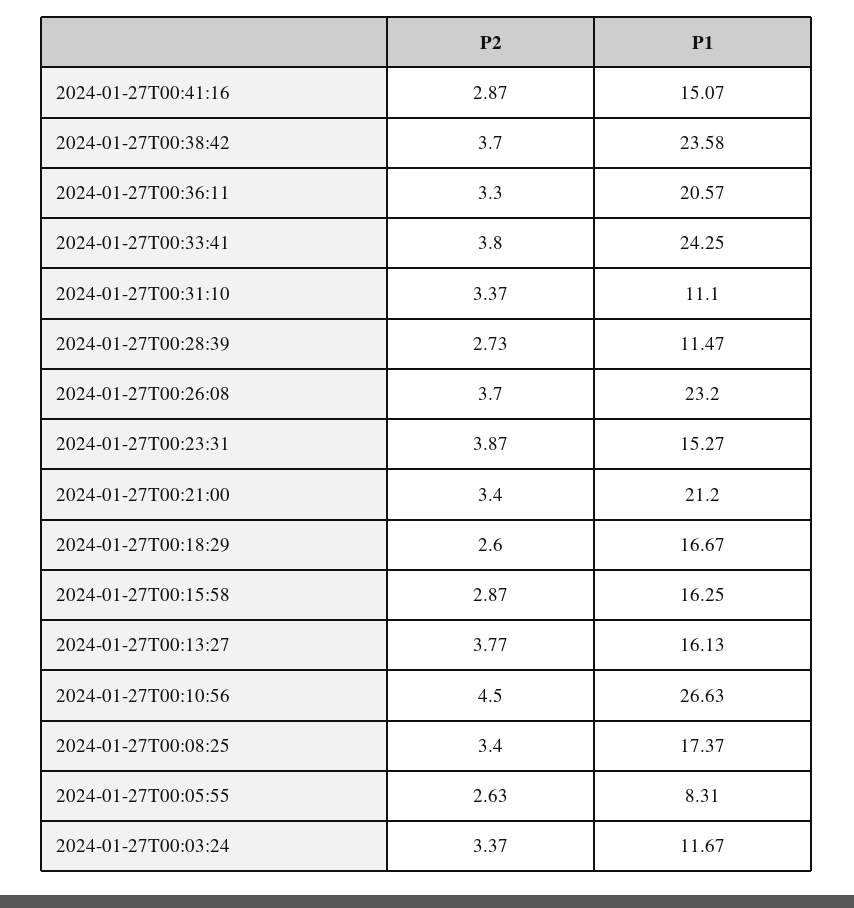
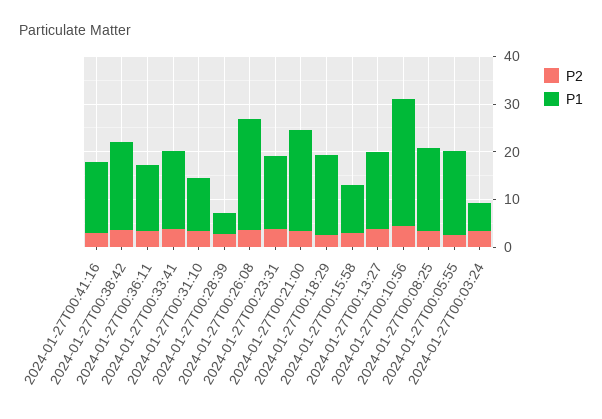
P1, 2024-01-27T00:38:42: 23.58 -> 18
P1, 2024-01-27T00:36:11: 20.57 -> 14
P1, 2024-01-27T00:33:41: 24.25 -> 16
P1, 2024-01-27T00:28:39: 11.47 -> 4
P1, 2024-01-27T00:15:58: 16.25 -> 10
P1, 2024-01-27T00:05:55: 8.31 -> 18
P1, 2024-01-27T00:03:24: 11.67 -> 6

